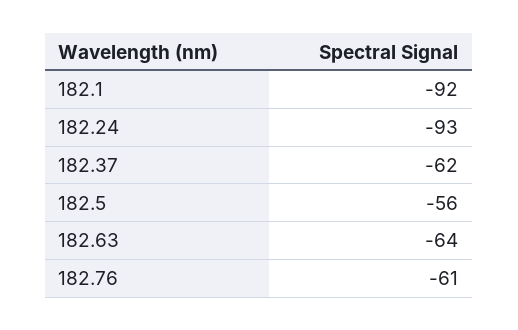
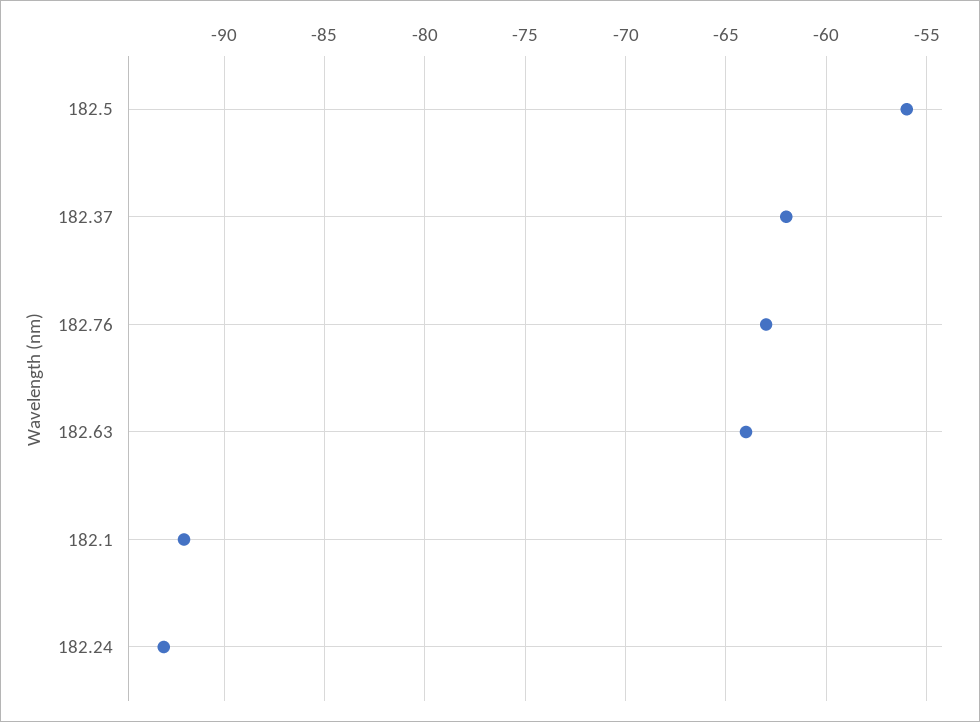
182.76: -61 -> -63

